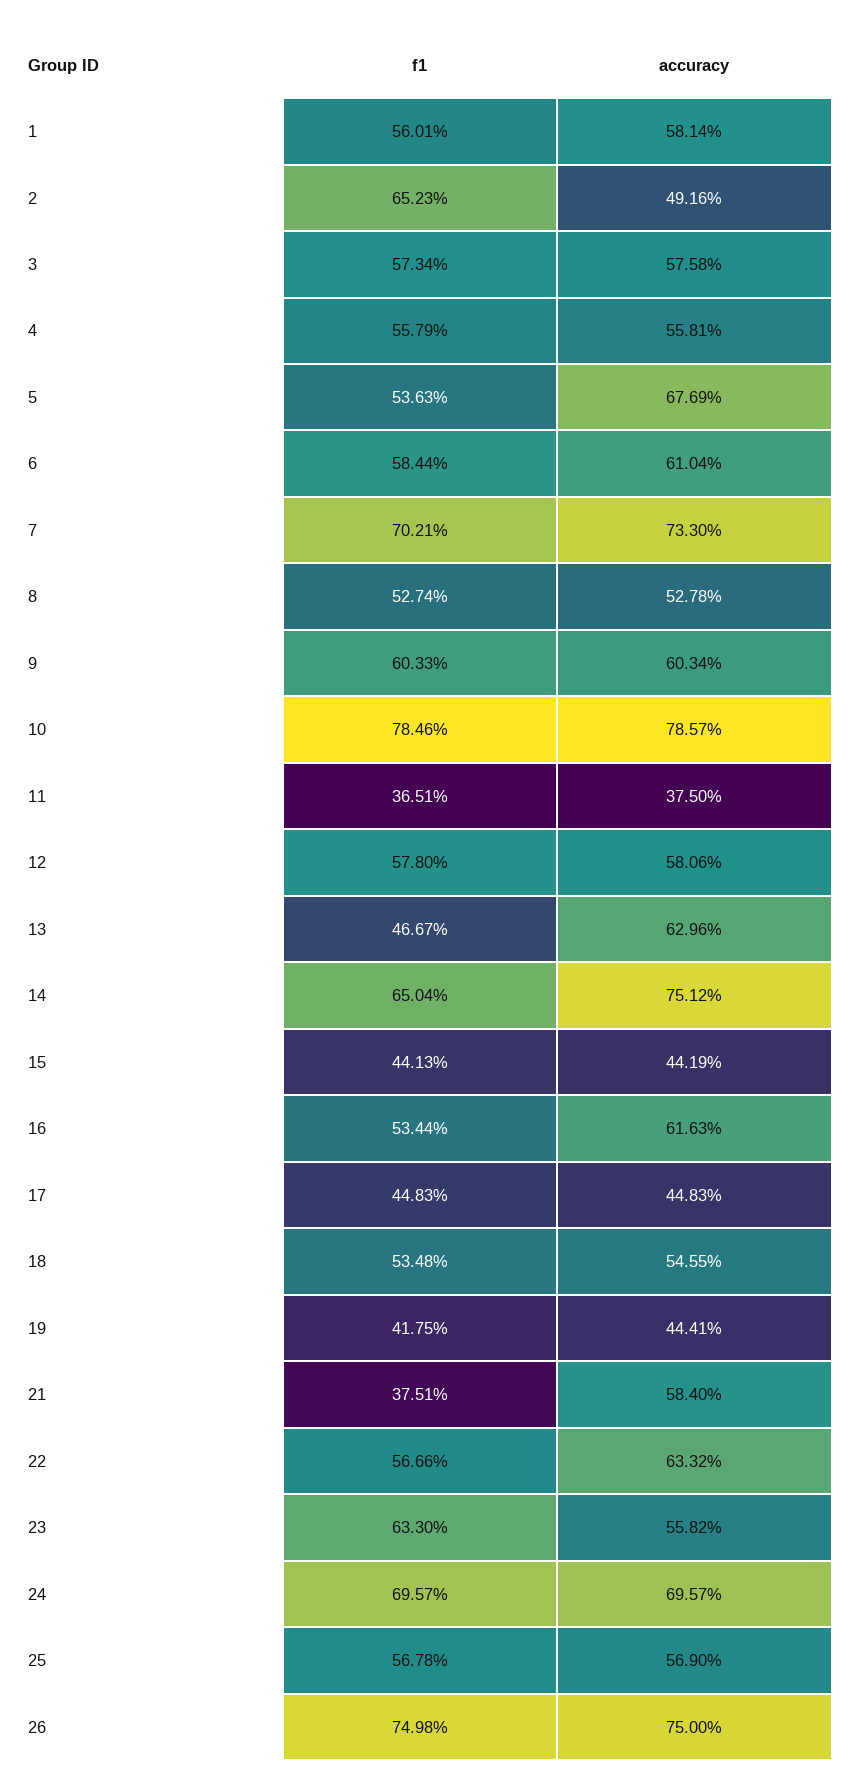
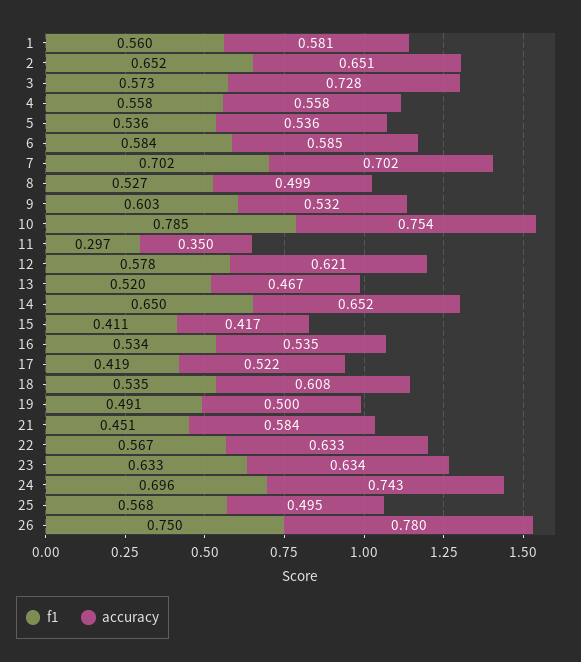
accuracy, 2: 0.4916 -> 0.651
accuracy, 3: 0.5758 -> 0.728
accuracy, 5: 0.6769 -> 0.536
accuracy, 6: 0.6104 -> 0.585
accuracy, 7: 0.733 -> 0.702
accuracy, 8: 0.5278 -> 0.499
accuracy, 9: 0.6034 -> 0.532
accuracy, 10: 0.7857 -> 0.754
f1, 11: 0.3651 -> 0.297
accuracy, 11: 0.375 -> 0.35
accuracy, 12: 0.5806 -> 0.621
f1, 13: 0.4667 -> 0.52
accuracy, 13: 0.6296 -> 0.467
accuracy, 14: 0.7512 -> 0.652
f1, 15: 0.4413 -> 0.411
accuracy, 15: 0.4419 -> 0.417
accuracy, 16: 0.6163 -> 0.535
f1, 17: 0.4483 -> 0.419
accuracy, 17: 0.4483 -> 0.522
accuracy, 18: 0.5455 -> 0.608
f1, 19: 0.4175 -> 0.491
accuracy, 19: 0.4441 -> 0.5
f1, 21: 0.3751 -> 0.451
accuracy, 23: 0.5582 -> 0.634
accuracy, 24: 0.6957 -> 0.743
accuracy, 25: 0.569 -> 0.495
accuracy, 26: 0.75 -> 0.78

